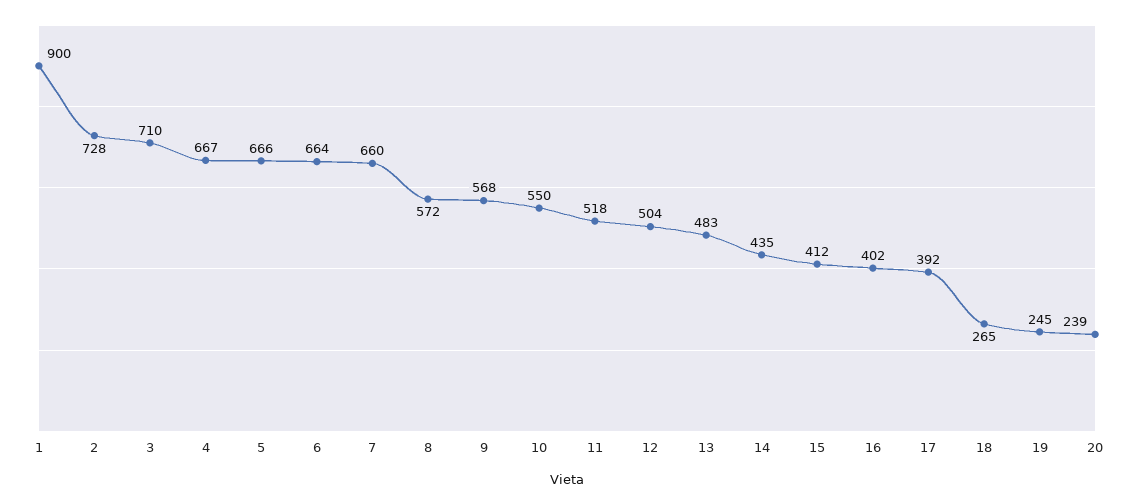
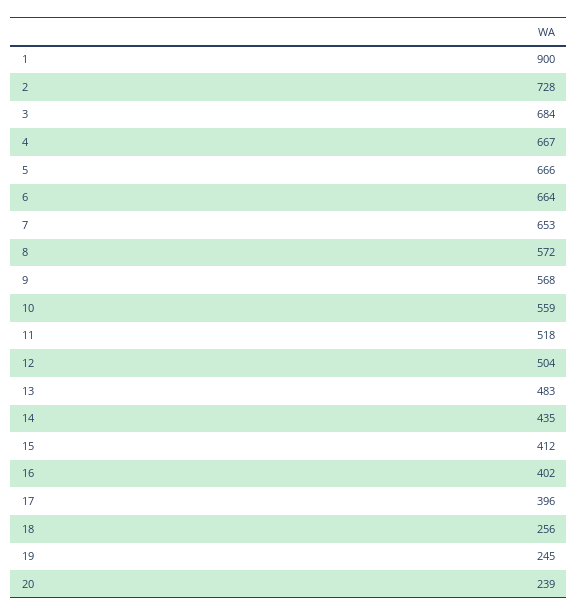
3: 710 -> 684
7: 660 -> 653
10: 550 -> 559
17: 392 -> 396
18: 265 -> 256

